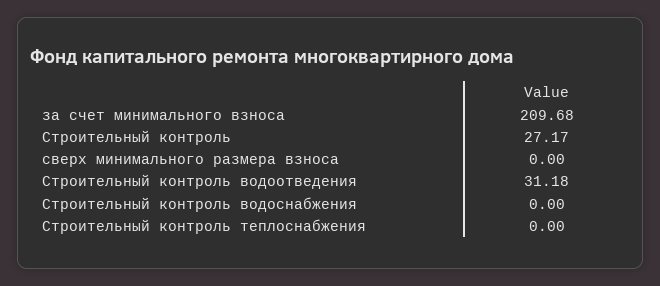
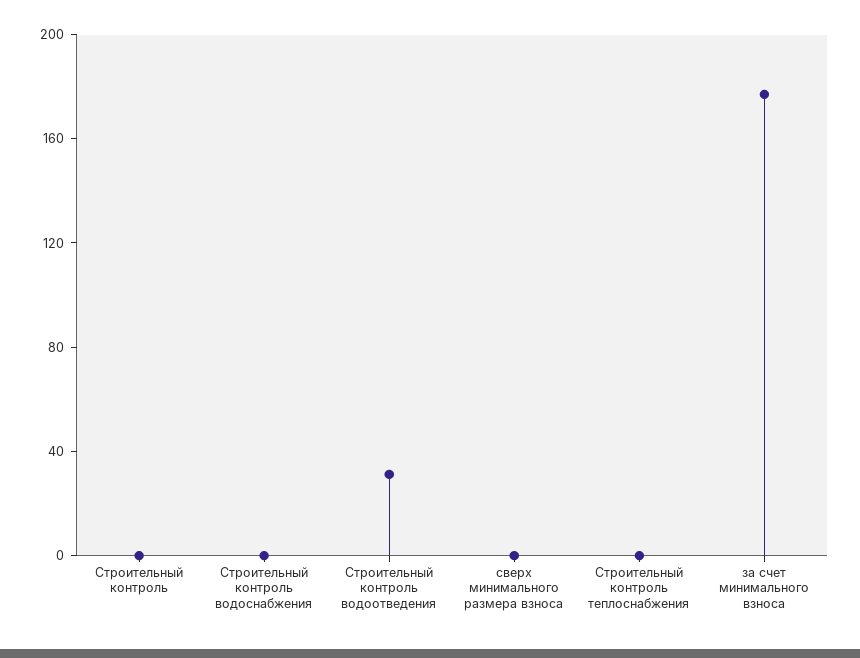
за счет минимального взноса: 209.68 -> 180
Строительный контроль: 27.17 -> 0

